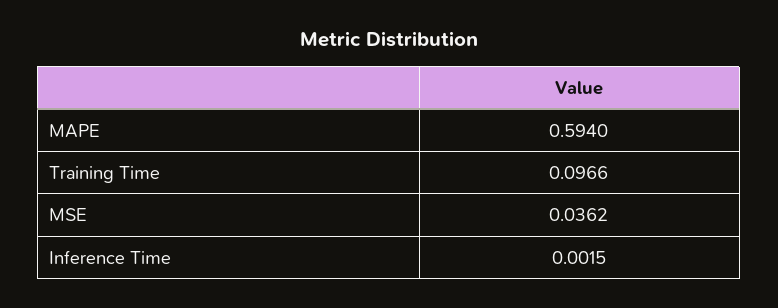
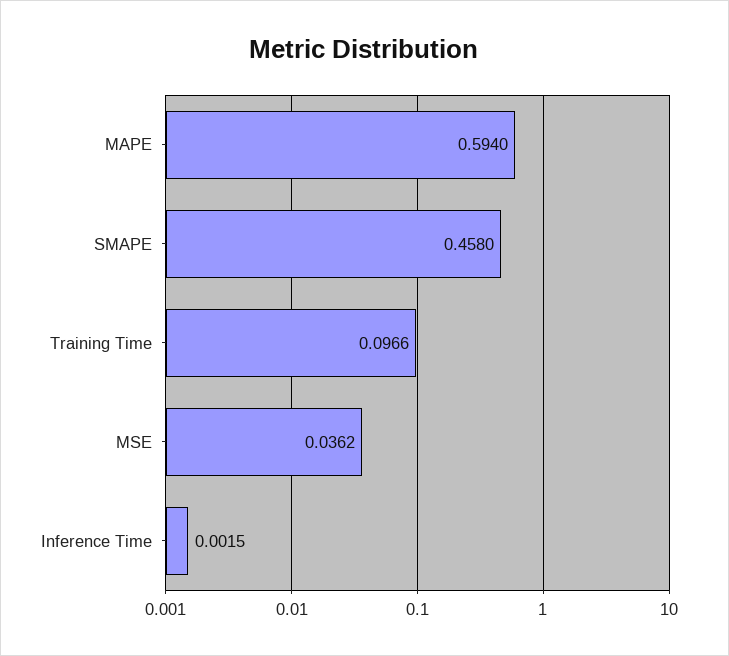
SMAPE: none -> 0.458

